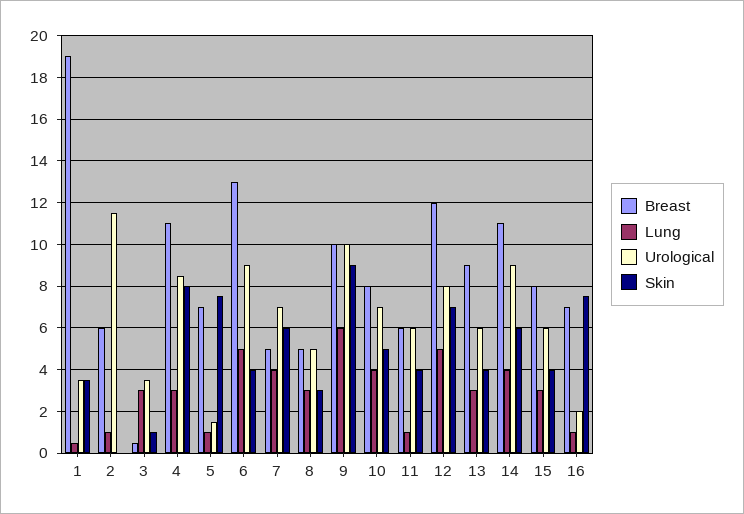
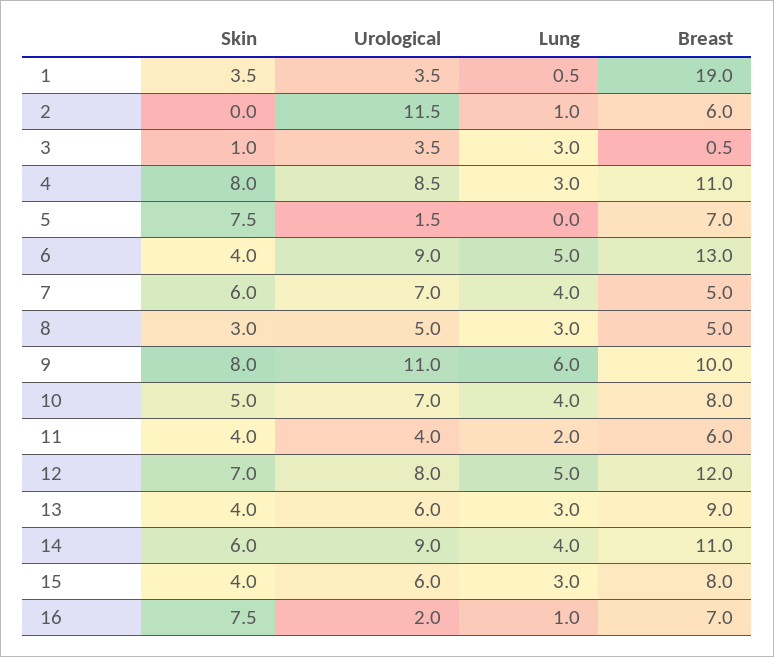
Lung, 5: 1 -> 0
Urological, 9: 10 -> 11
Skin, 9: 9 -> 8
Lung, 11: 1 -> 2
Urological, 11: 6 -> 4

